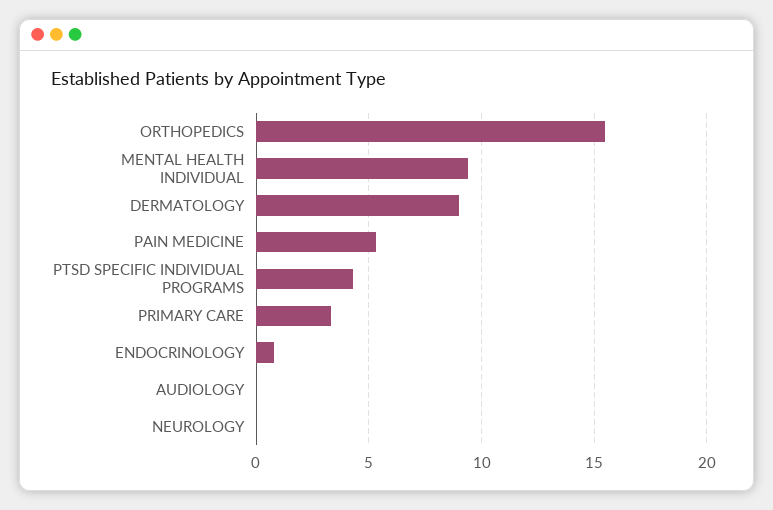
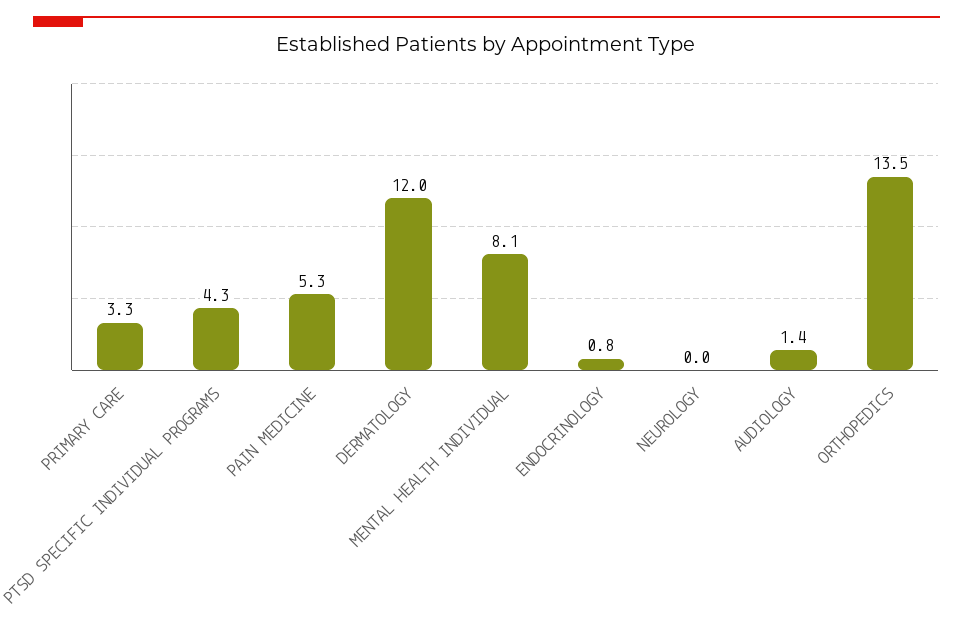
ORTHOPEDICS: 15.5 -> 13.5
MENTAL HEALTH INDIVIDUAL: 9.5 -> 8.1
DERMATOLOGY: 9 -> 12
AUDIOLOGY: 0 -> 1.4

